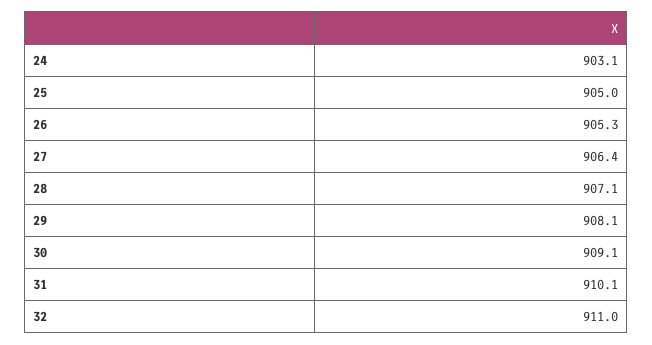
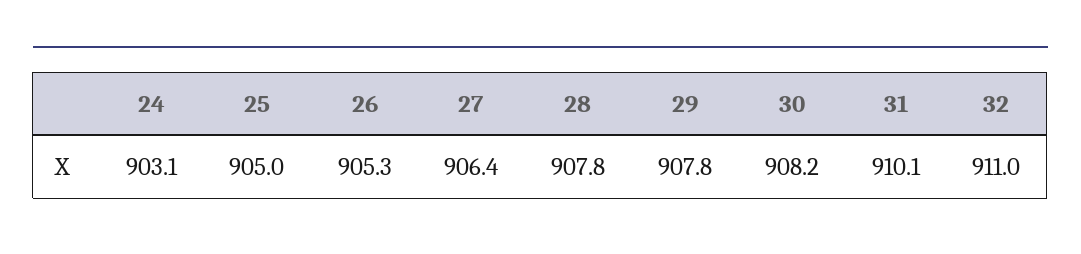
28: 907.1 -> 907.8
29: 908.1 -> 907.8
30: 909.1 -> 908.2

